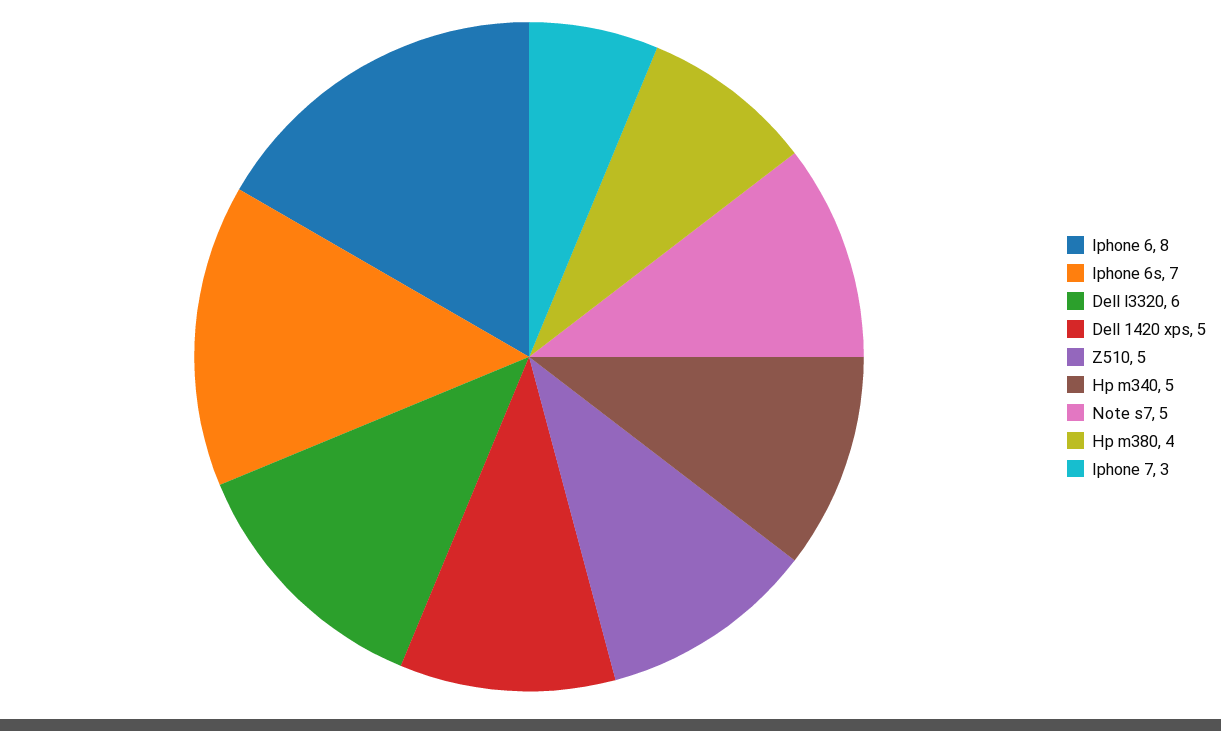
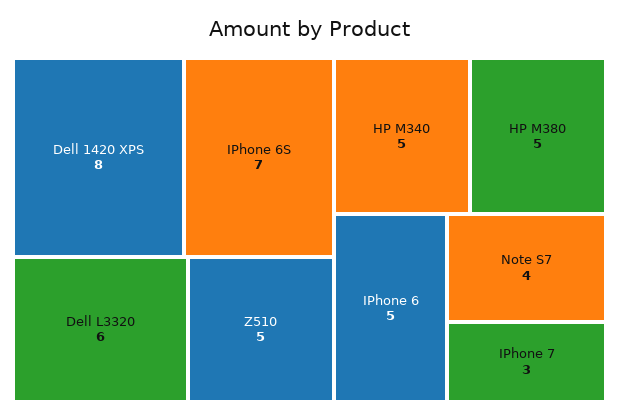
Iphone 6: 8 -> 5
Dell 1420 xps: 5 -> 8
Note s7: 5 -> 4
Hp m380: 4 -> 5

